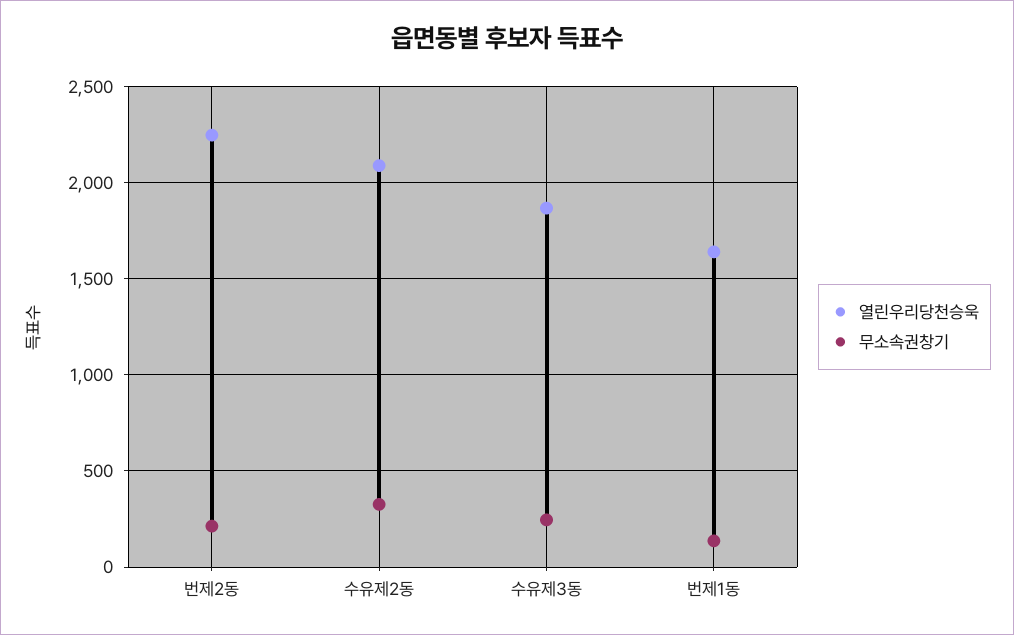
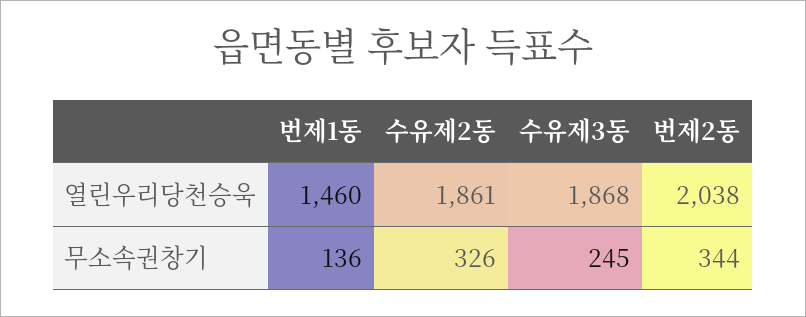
열린우리당천승욱, 번제2동: 2250 -> 2038
무소속권창기, 번제2동: 200 -> 344
열린우리당천승욱, 수유제2동: 2100 -> 1861
열린우리당천승욱, 번제1동: 1650 -> 1460

